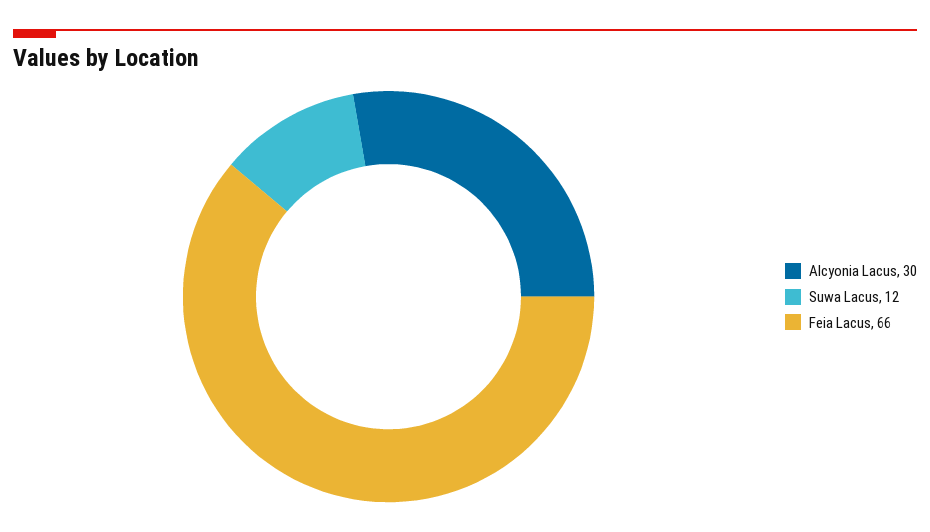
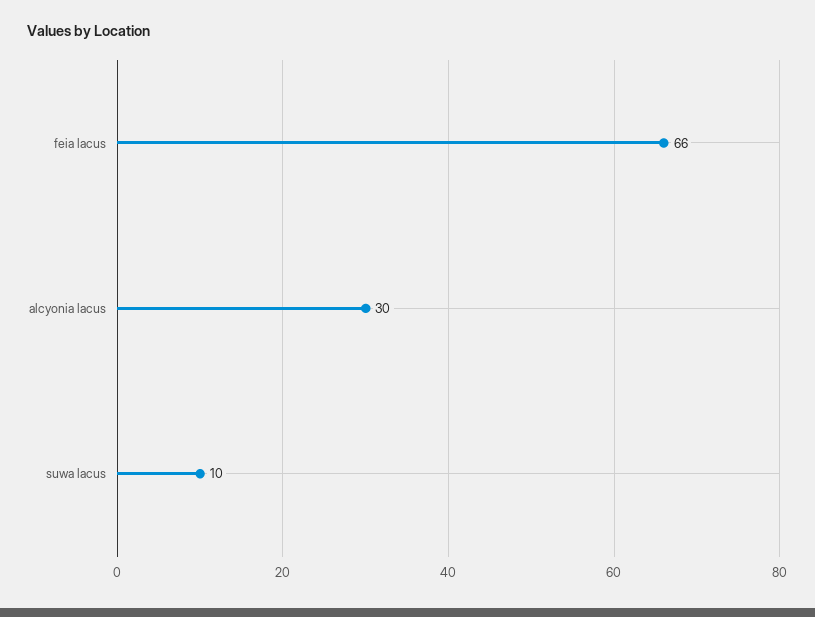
Suwa Lacus: 12 -> 10

